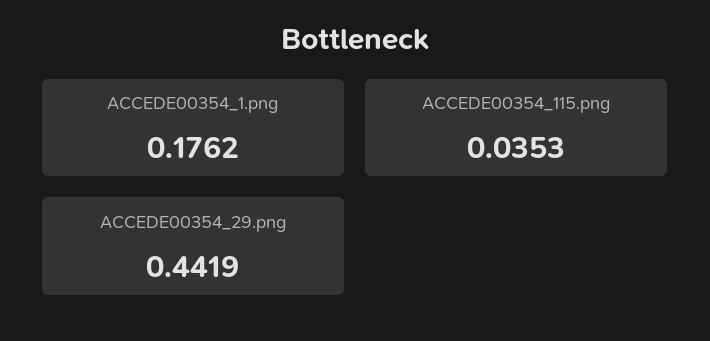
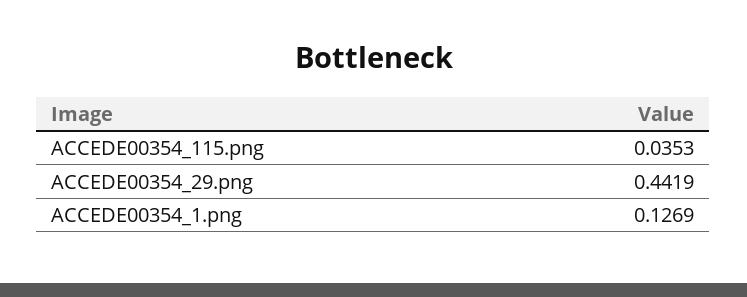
ACCEDE00354_1.png: 0.1762 -> 0.1269

